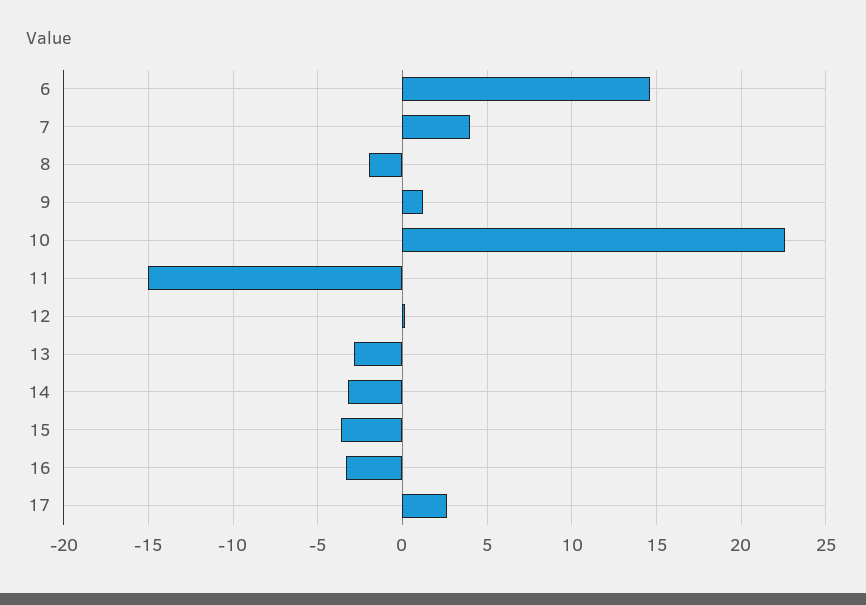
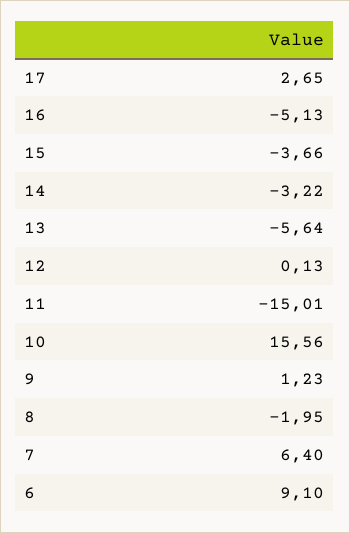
6: 14.5 -> 9.1
7: 4 -> 6.4
10: 22.5 -> 15.56
13: -3 -> -5.64
16: -3.5 -> -5.13

